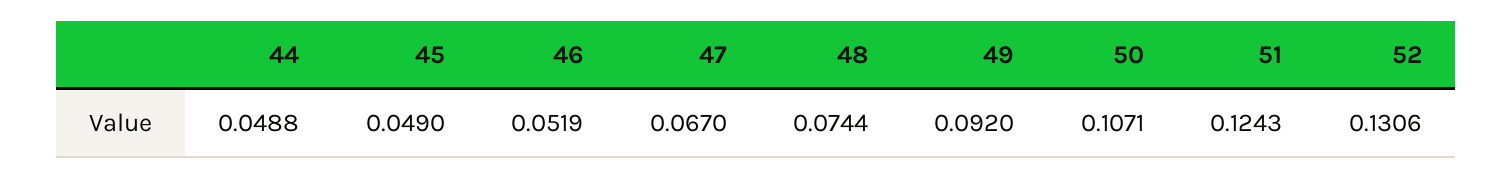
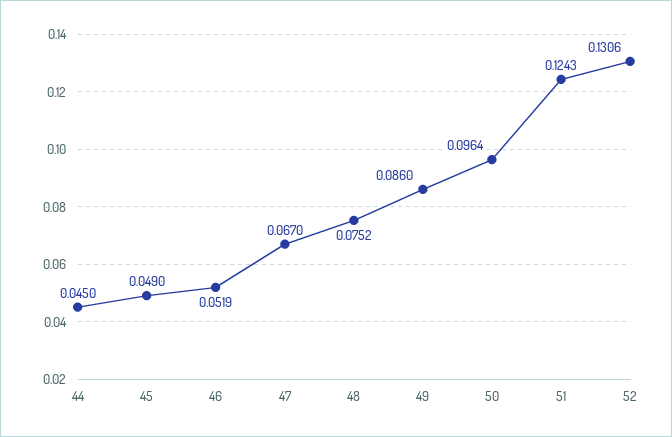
44: 0.0488 -> 0.045
48: 0.0744 -> 0.0752
49: 0.092 -> 0.086
50: 0.1071 -> 0.0964

